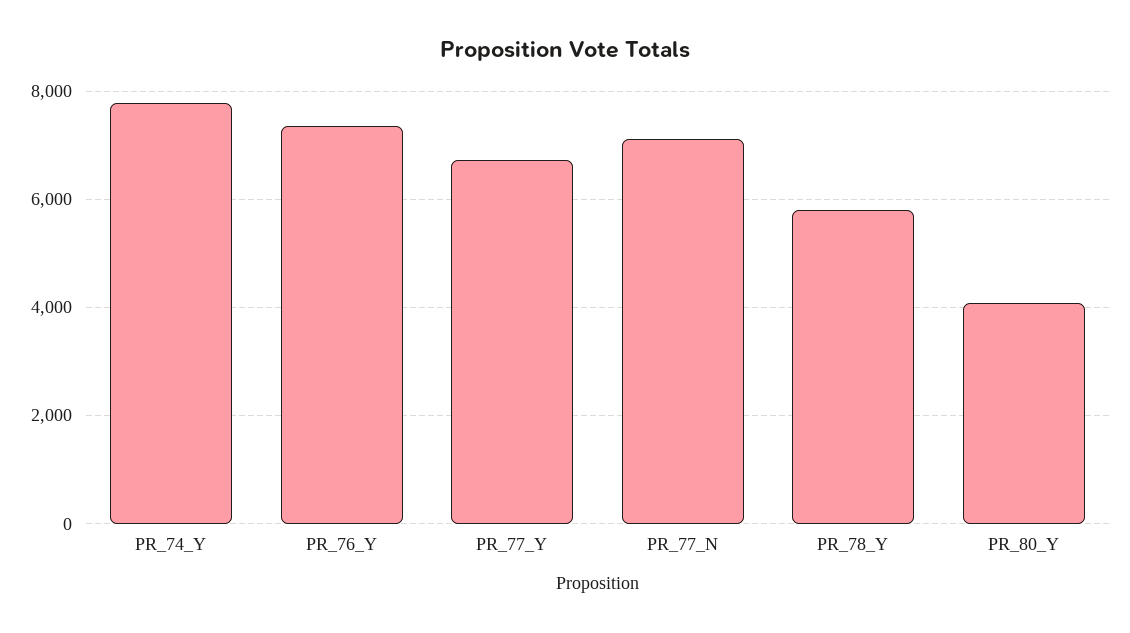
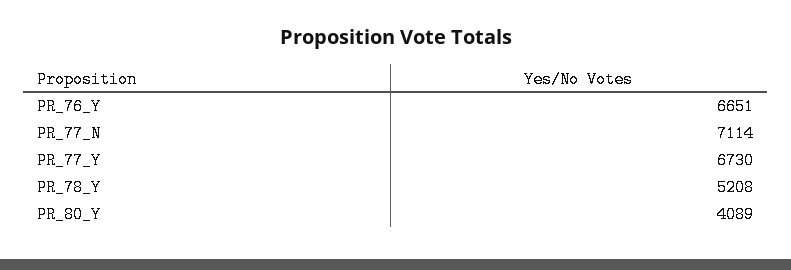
PR_74_Y: 7800 -> none
PR_76_Y: 7400 -> 6651
PR_78_Y: 5800 -> 5208

